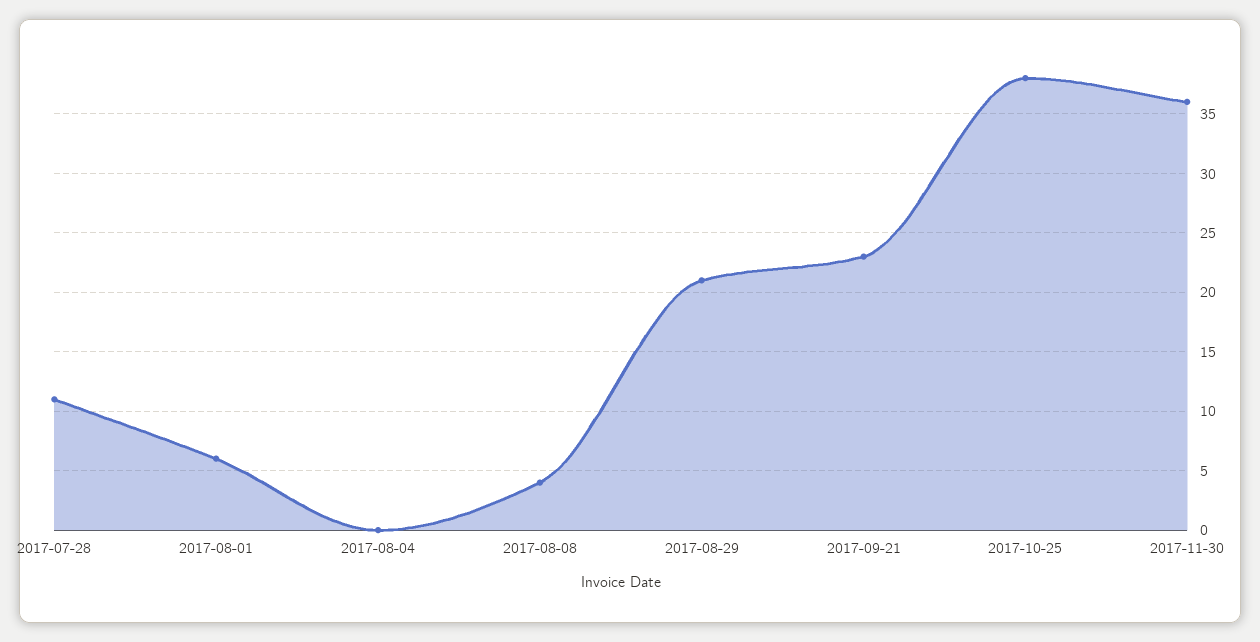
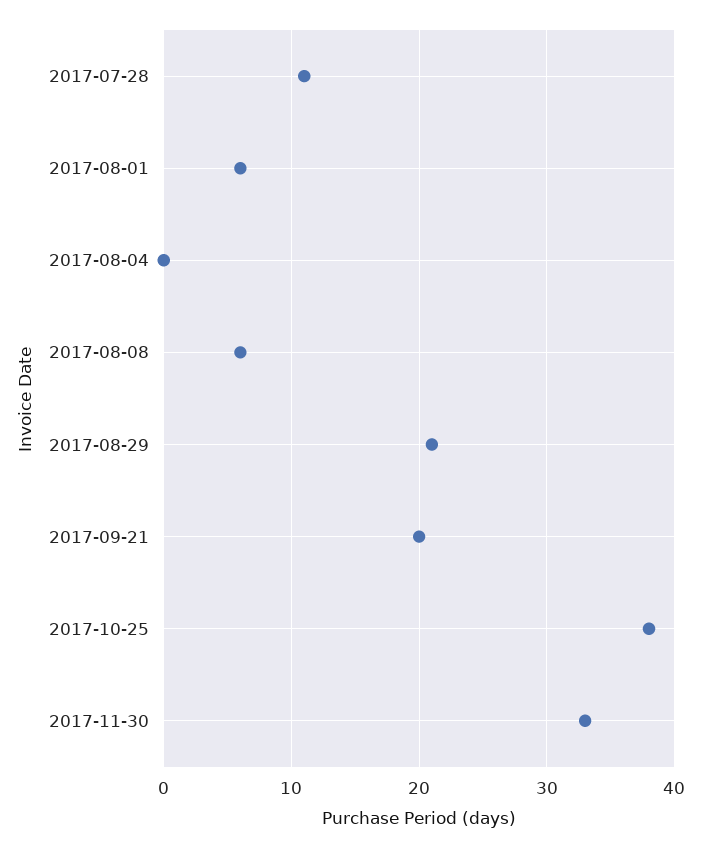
2017-08-08: 4 -> 6
2017-09-21: 23 -> 20
2017-11-30: 36 -> 33

